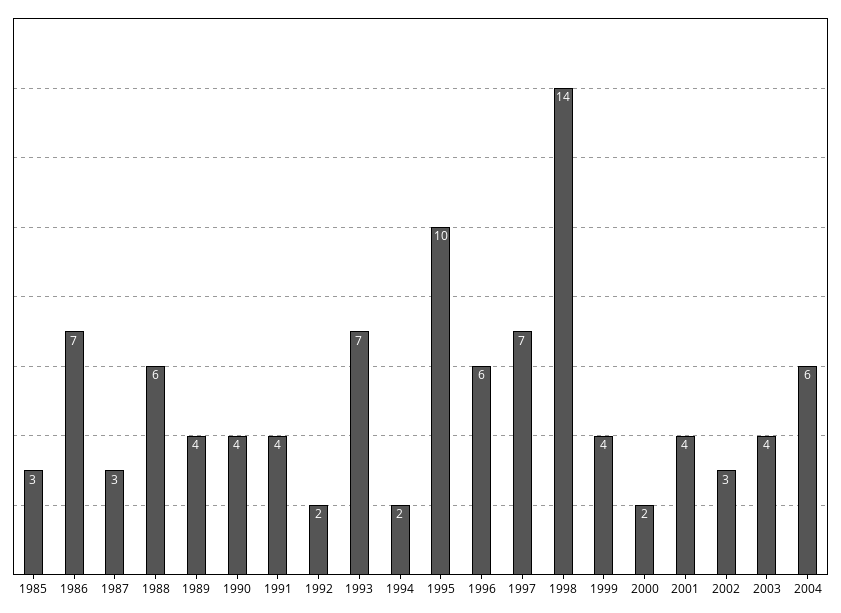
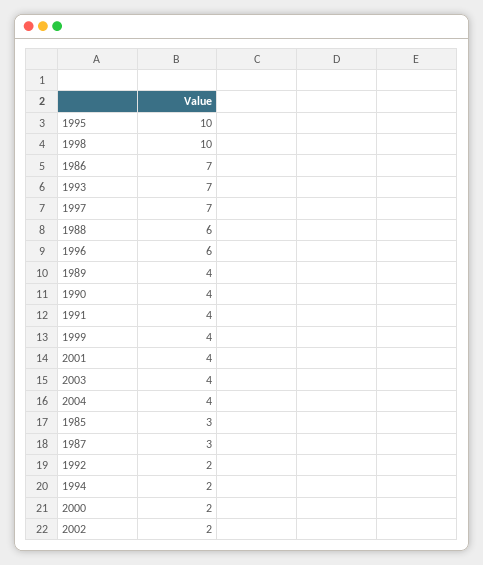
1998: 14 -> 10
2002: 3 -> 2
2004: 6 -> 4

